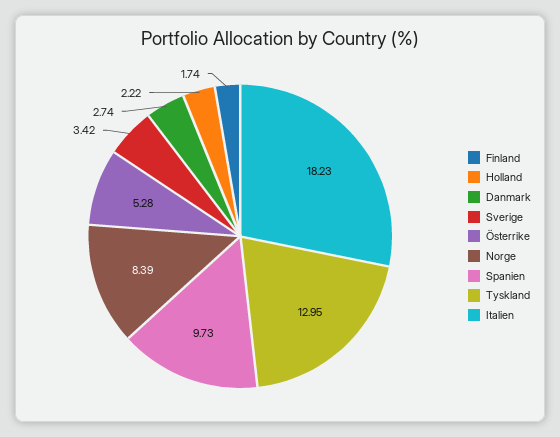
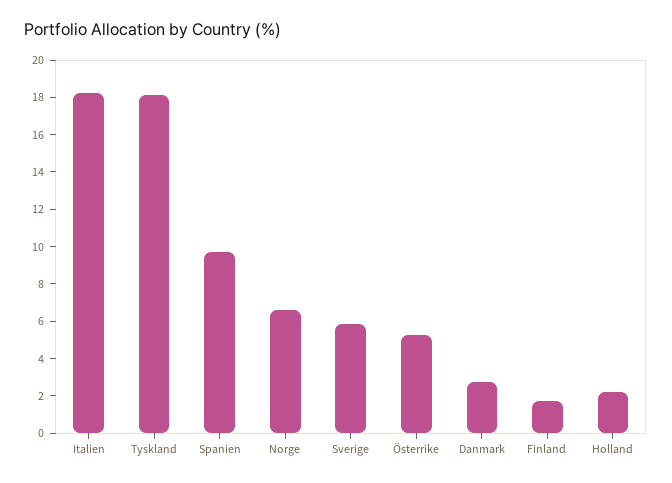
Sverige: 3.42 -> 6
Norge: 8.39 -> 6.5
Tyskland: 12.95 -> 18

